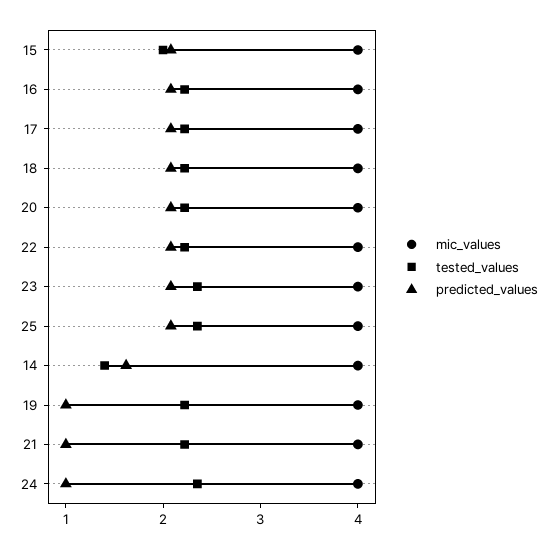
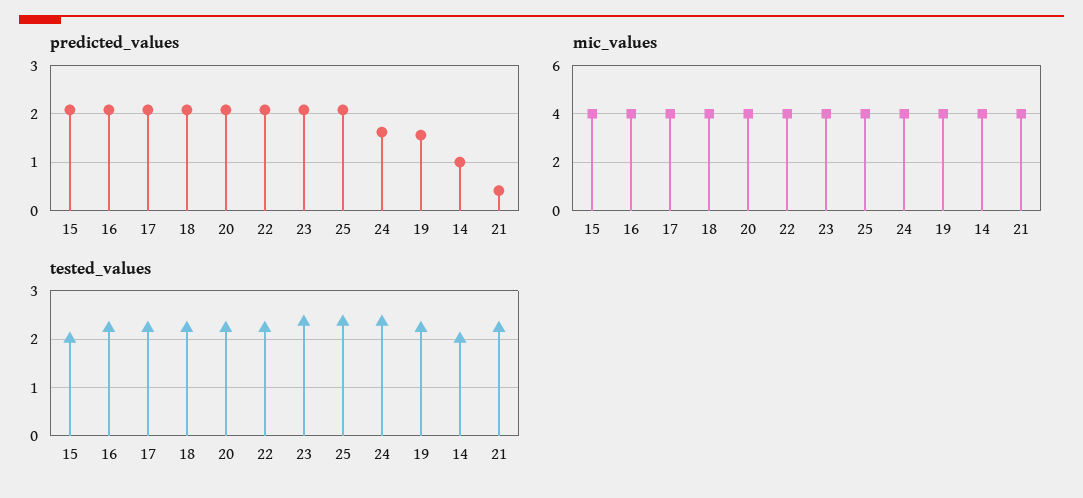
tested_values, 14: 1.4 -> 2
predicted_values, 14: 1.6 -> 1
predicted_values, 19: 1 -> 1.6
predicted_values, 21: 1 -> 0.4
predicted_values, 24: 1 -> 1.6

